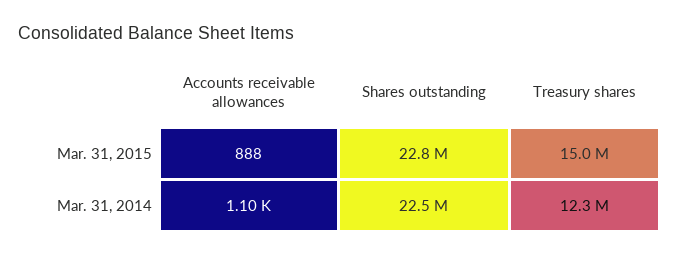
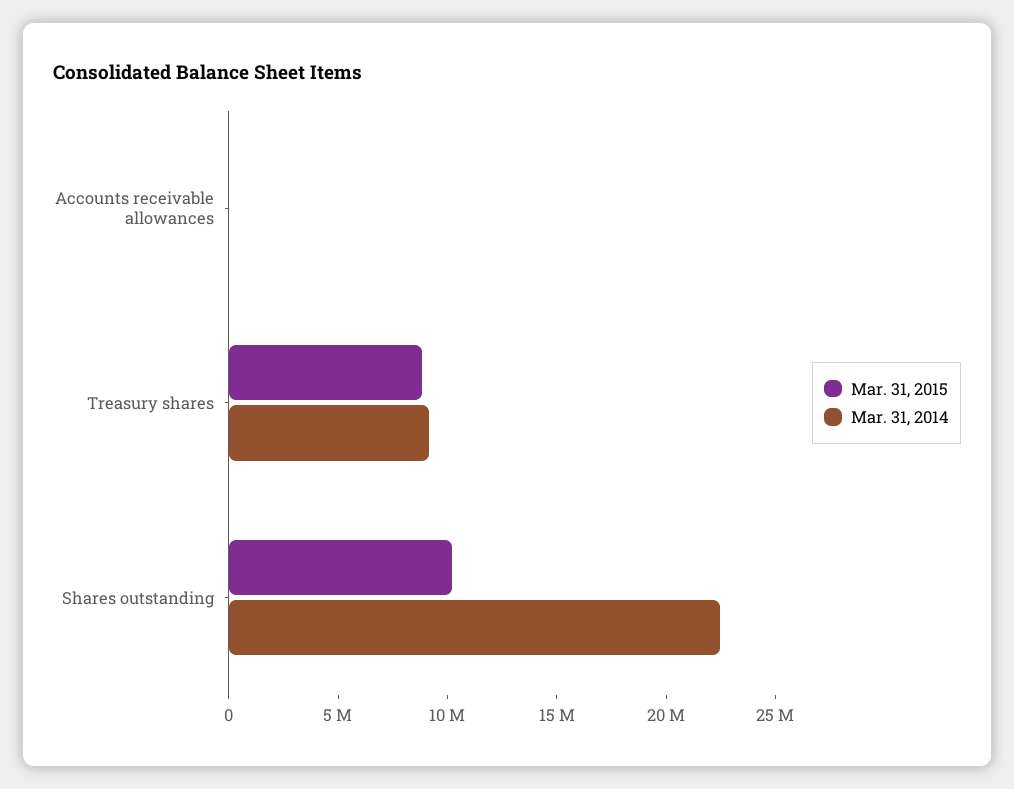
Mar. 31, 2015, Shares outstanding: 22800000 -> 10000000
Mar. 31, 2015, Treasury shares: 15000000 -> 9000000
Mar. 31, 2014, Treasury shares: 12300000 -> 9000000

